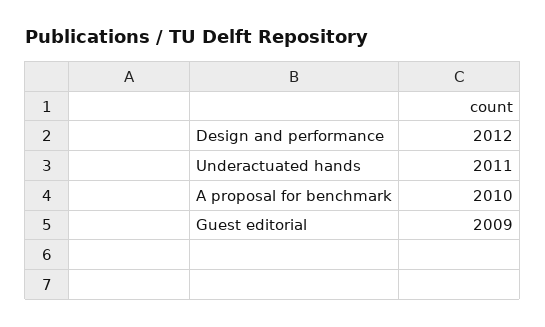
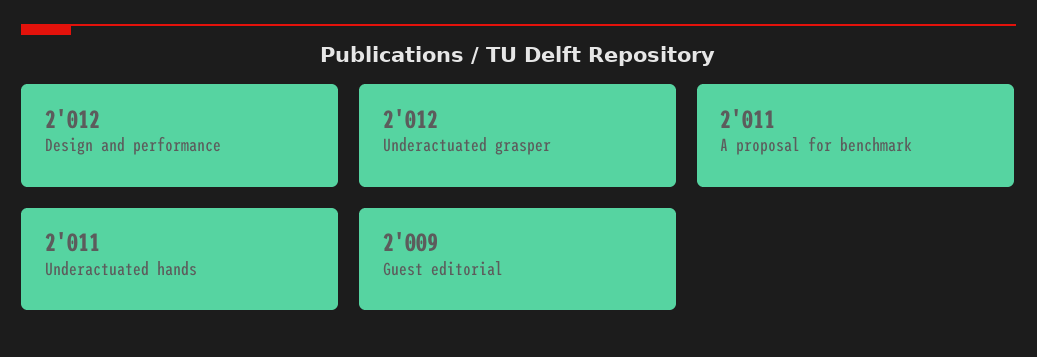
A proposal for benchmark: 2010 -> 2011
Underactuated grasper: none -> 2012

